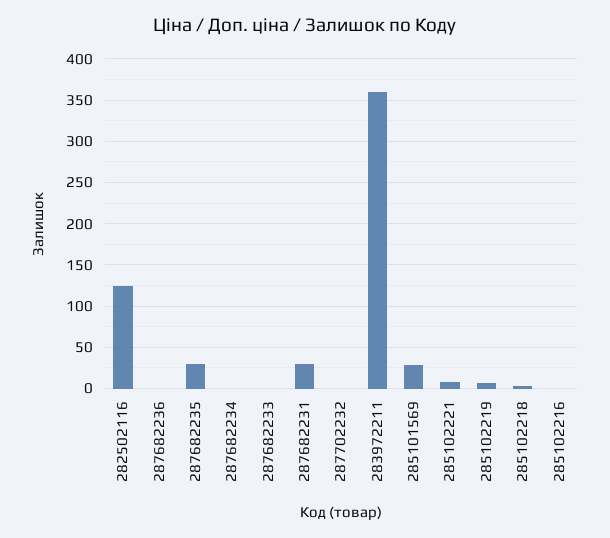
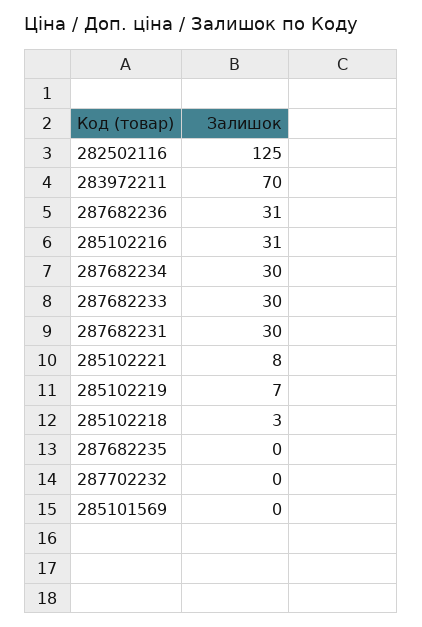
287682236: 0 -> 31
287682235: 30 -> 0
287682234: 0 -> 30
287682233: 0 -> 30
283972211: 360 -> 70
285101569: 30 -> 0
285102216: 0 -> 31

